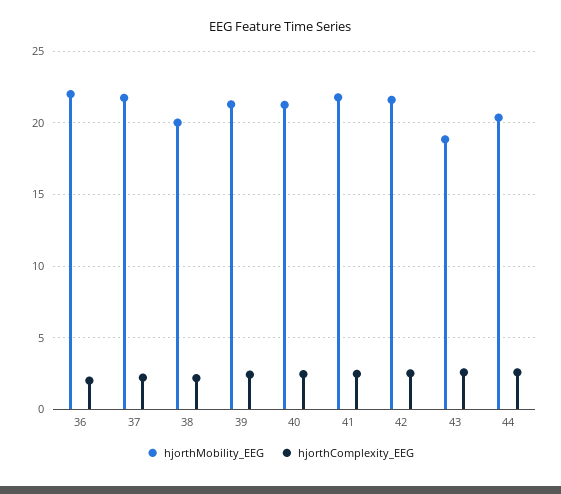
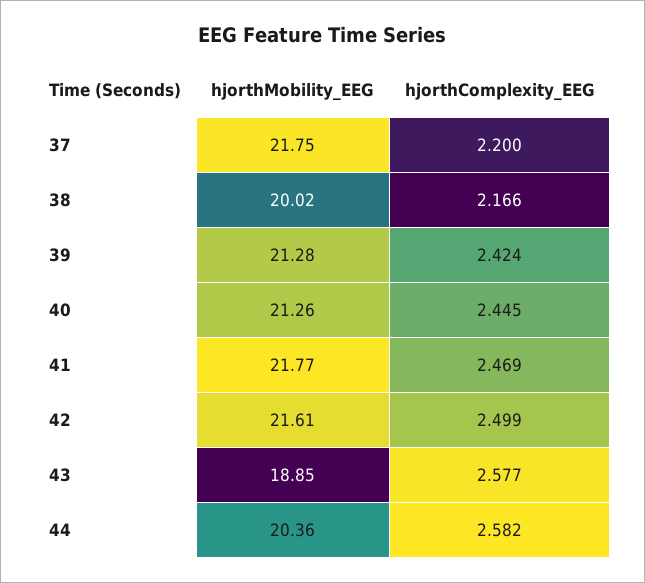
hjorthMobility_EEG, 36: 22 -> none
hjorthComplexity_EEG, 36: 2 -> none

